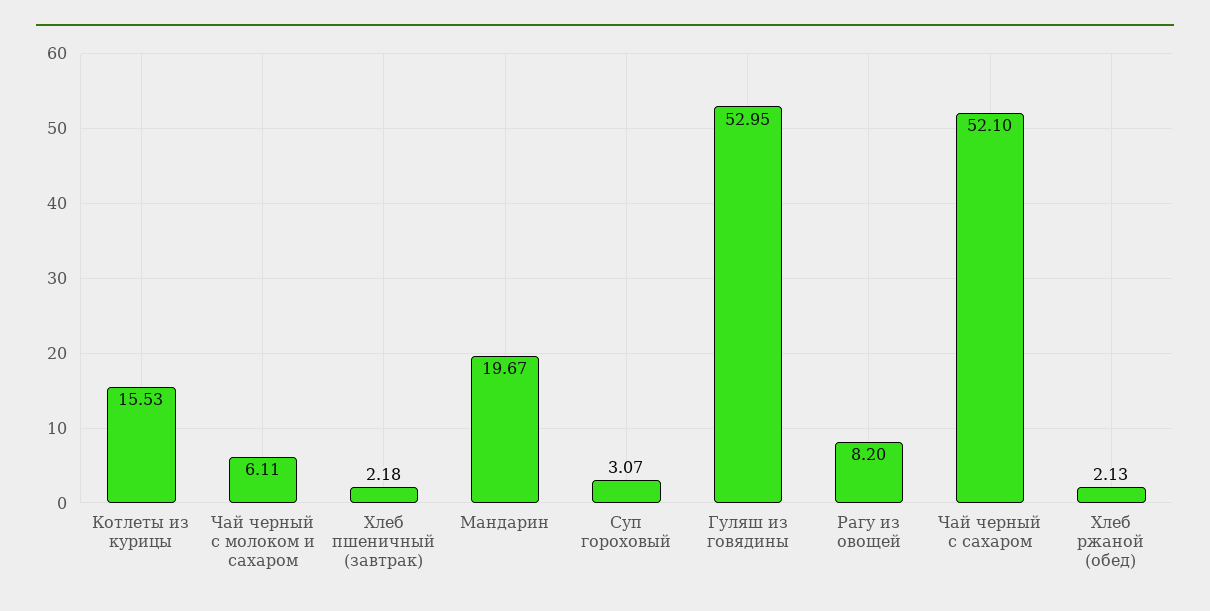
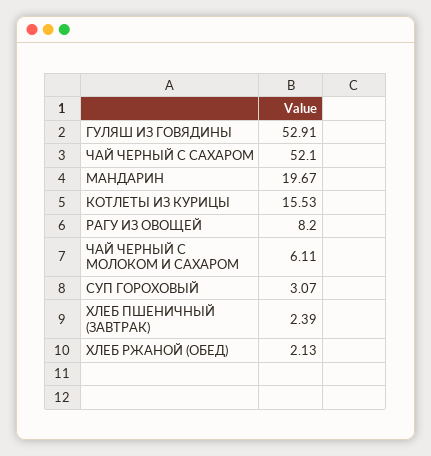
Хлеб пшеничный (завтрак): 2.18 -> 2.39
Гуляш из говядины: 52.95 -> 52.91

